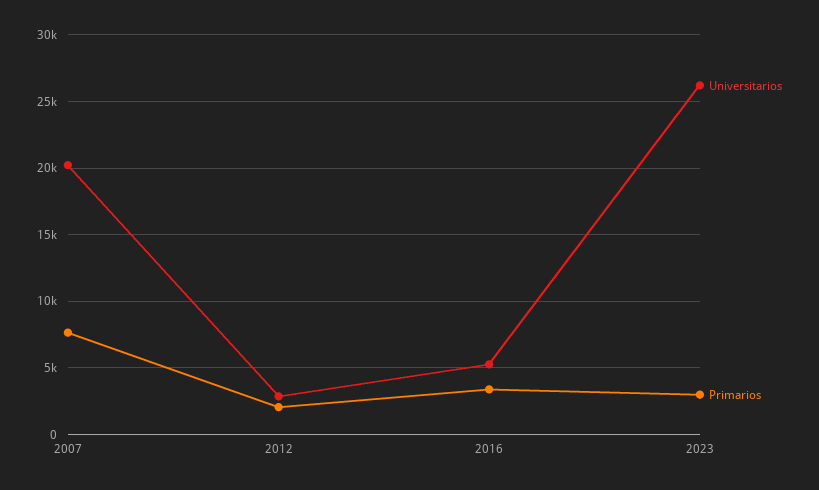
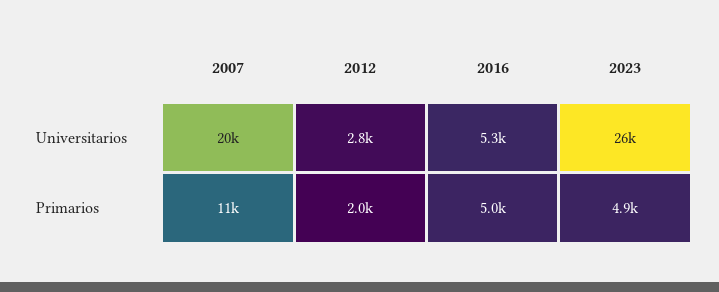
Primarios, 2007: 7500 -> 11000
Primarios, 2016: 3500 -> 5000
Primarios, 2023: 3000 -> 4900

